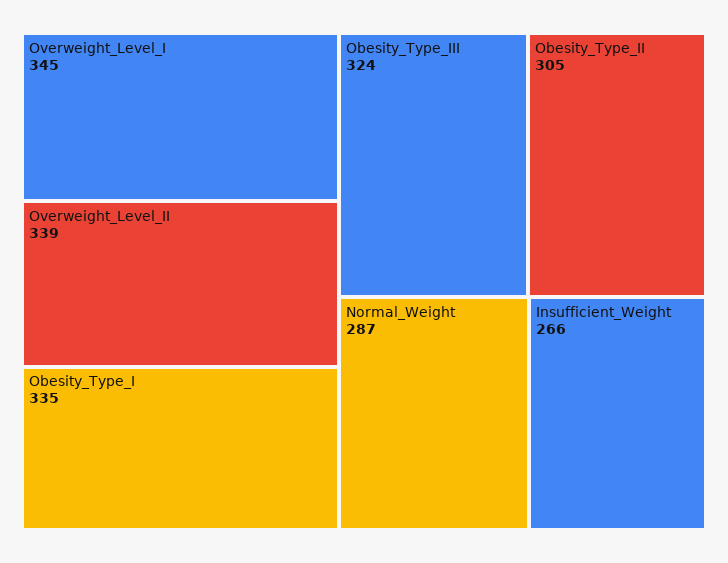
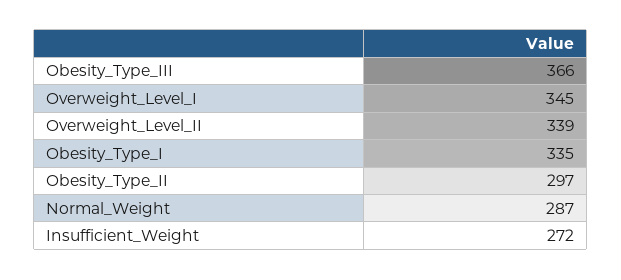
Obesity_Type_III: 324 -> 366
Obesity_Type_II: 305 -> 297
Insufficient_Weight: 266 -> 272

